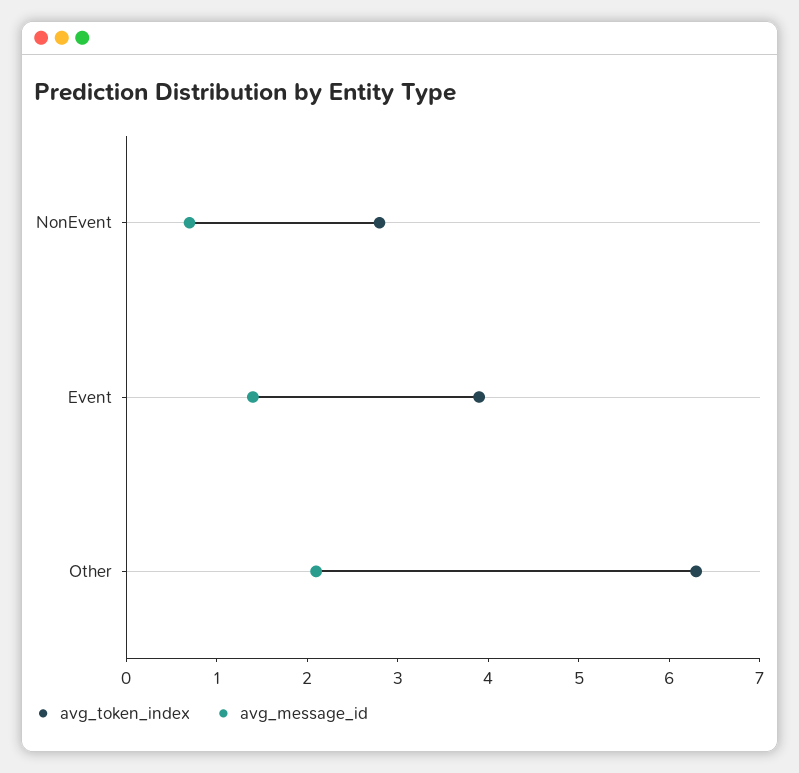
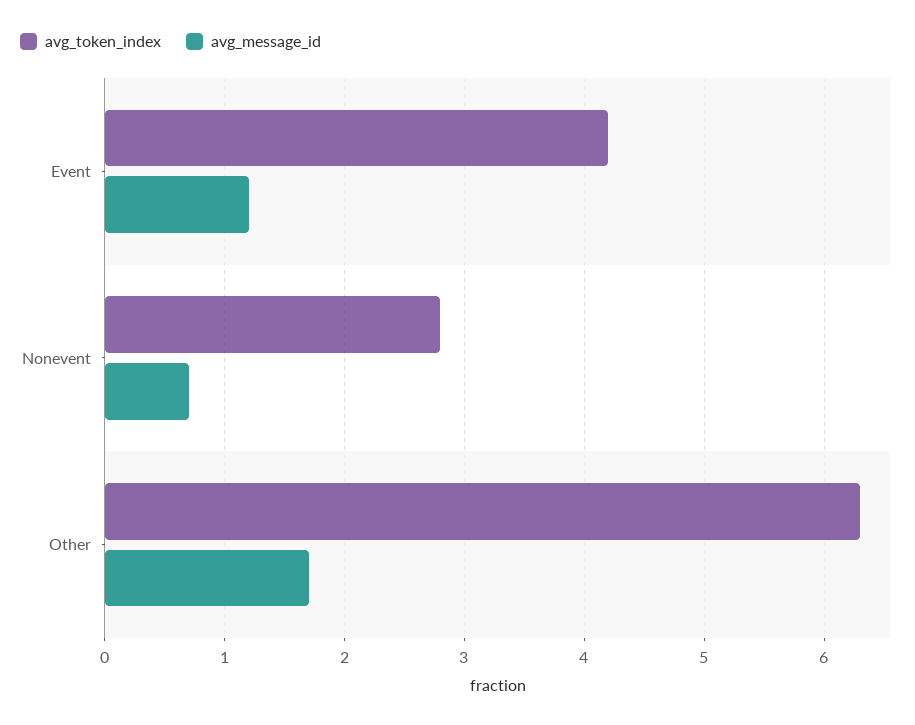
avg_token_index, Event: 3.9 -> 4.2
avg_message_id, Event: 1.4 -> 1.2
avg_message_id, Other: 2.1 -> 1.7

